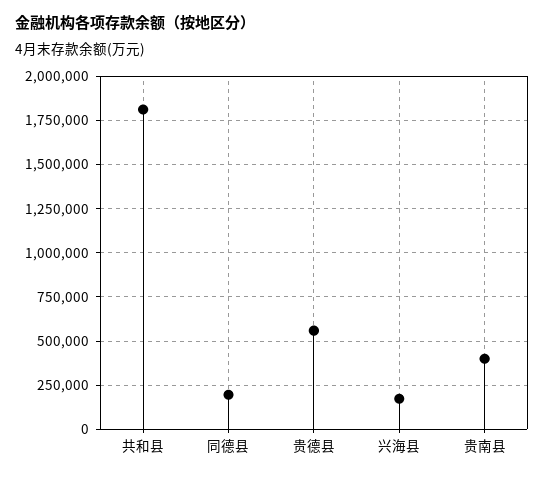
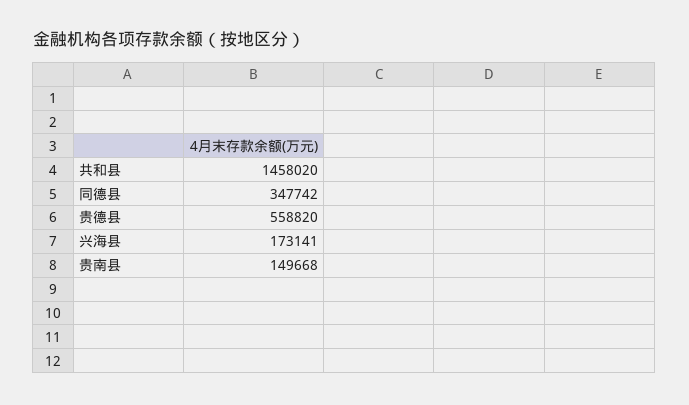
共和县: 1800000 -> 1458020
同德县: 200000 -> 347742
贵南县: 400000 -> 149668

